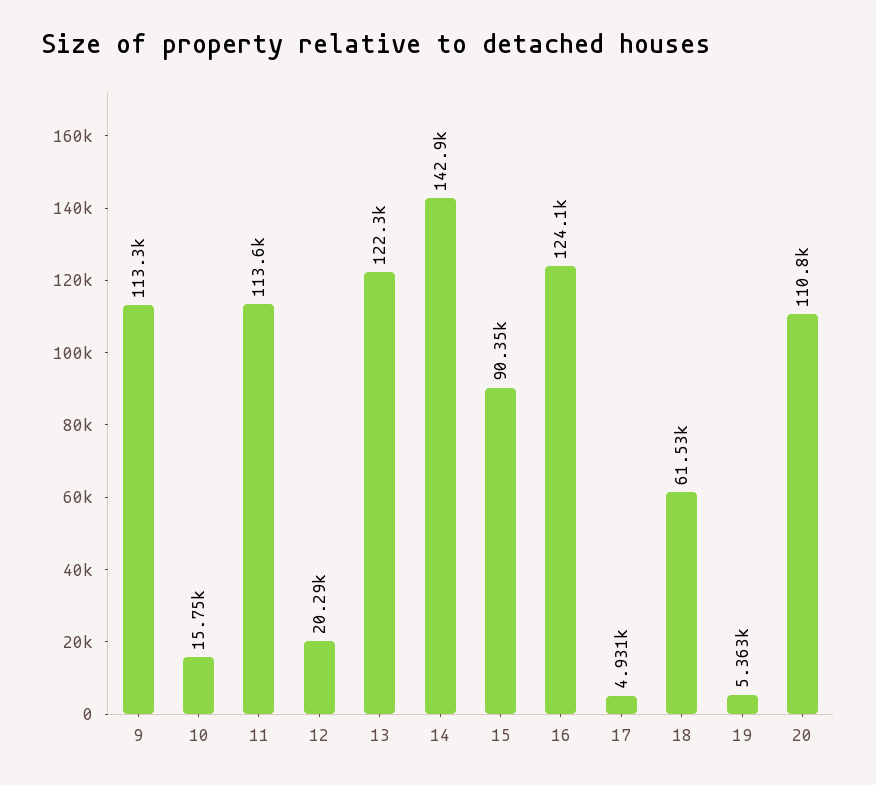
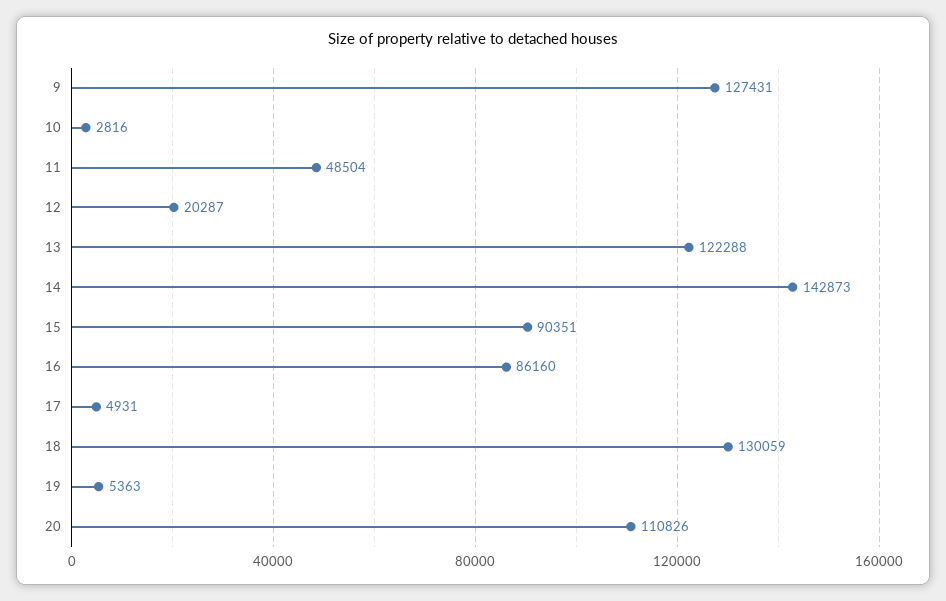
9: 113300 -> 127431
10: 15750 -> 2816
11: 113600 -> 48504
16: 124100 -> 86160
18: 61530 -> 130059

